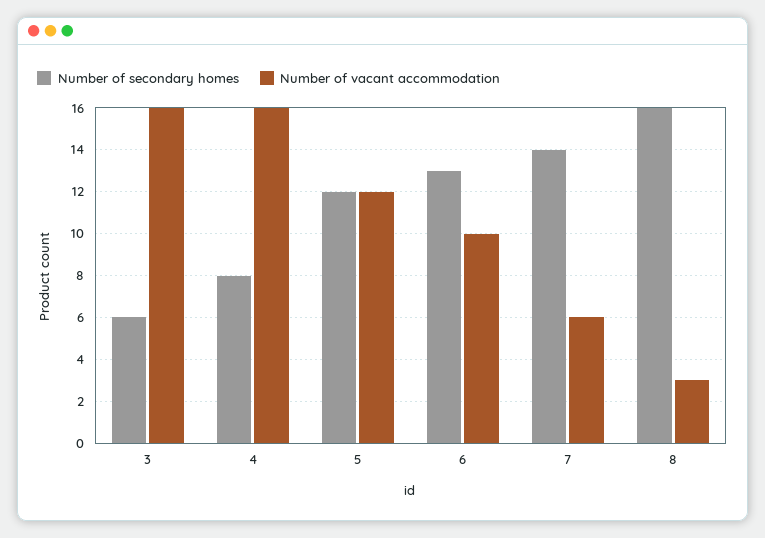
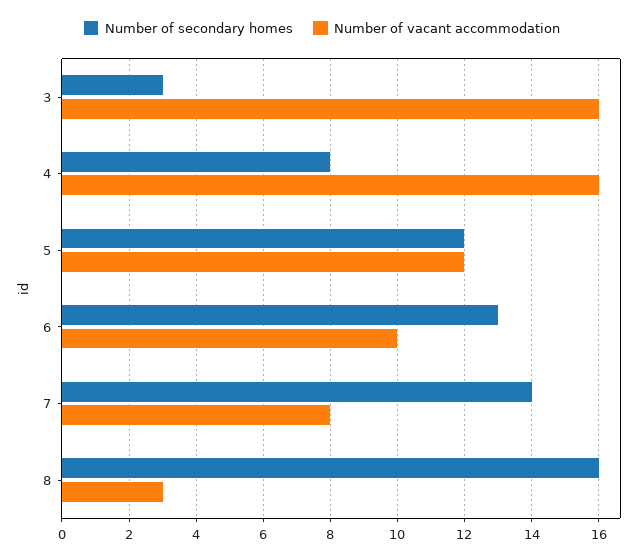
Number of secondary homes, 3: 6 -> 3
Number of vacant accommodation, 7: 6 -> 8

